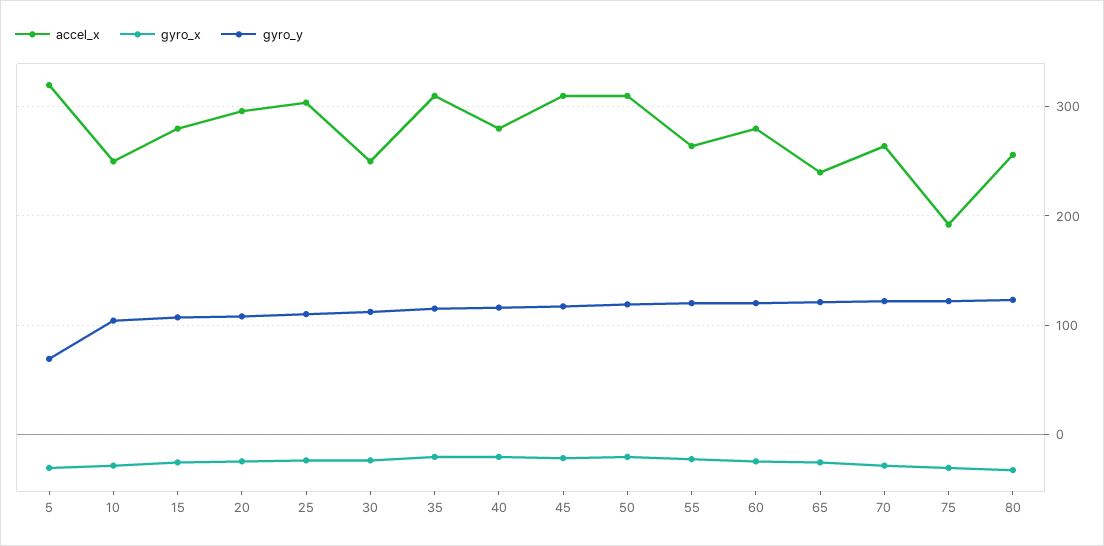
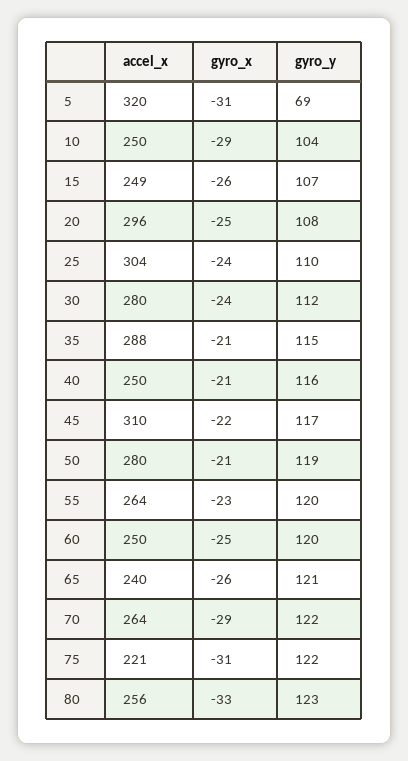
accel_x, 15: 280 -> 249
accel_x, 30: 250 -> 280
accel_x, 35: 310 -> 288
accel_x, 40: 280 -> 250
accel_x, 50: 310 -> 280
accel_x, 60: 280 -> 250
accel_x, 75: 190 -> 221

